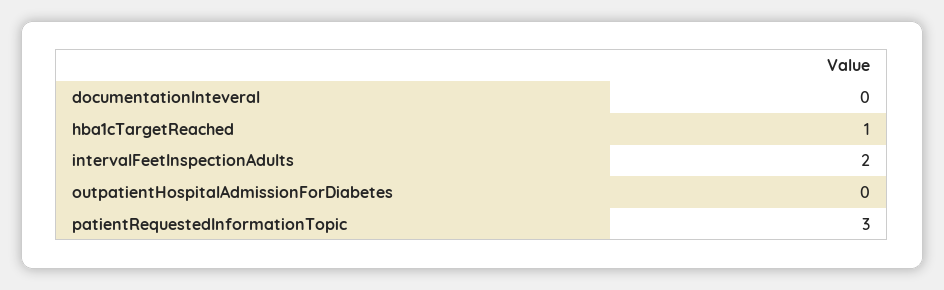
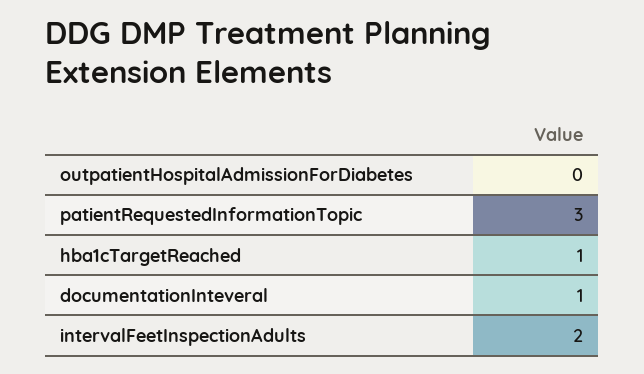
documentationInteveral: 0 -> 1

